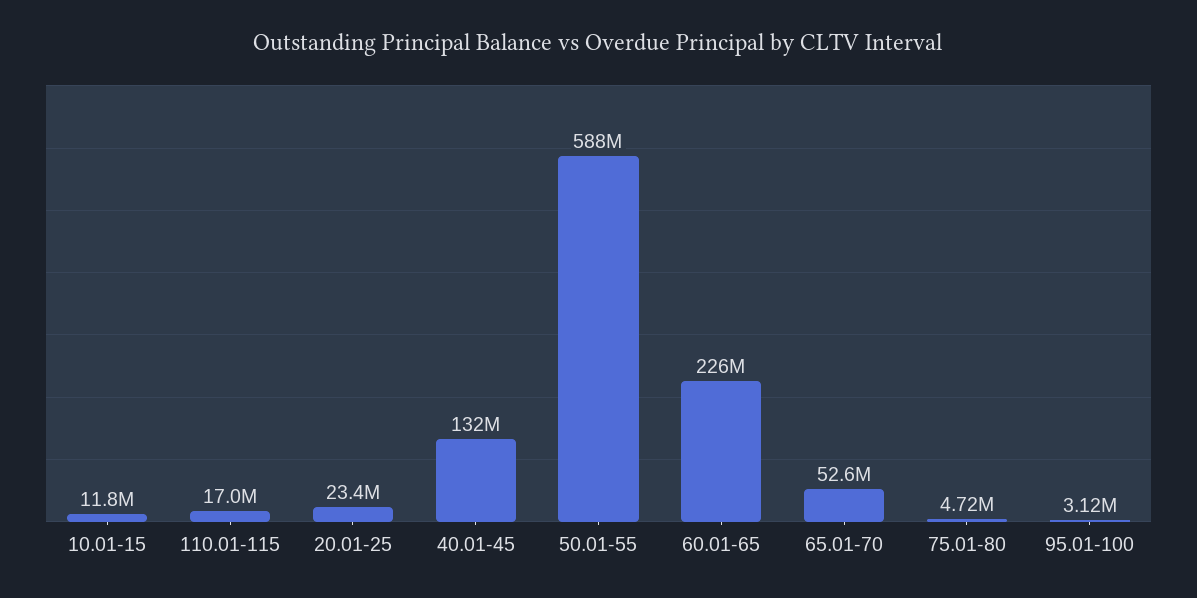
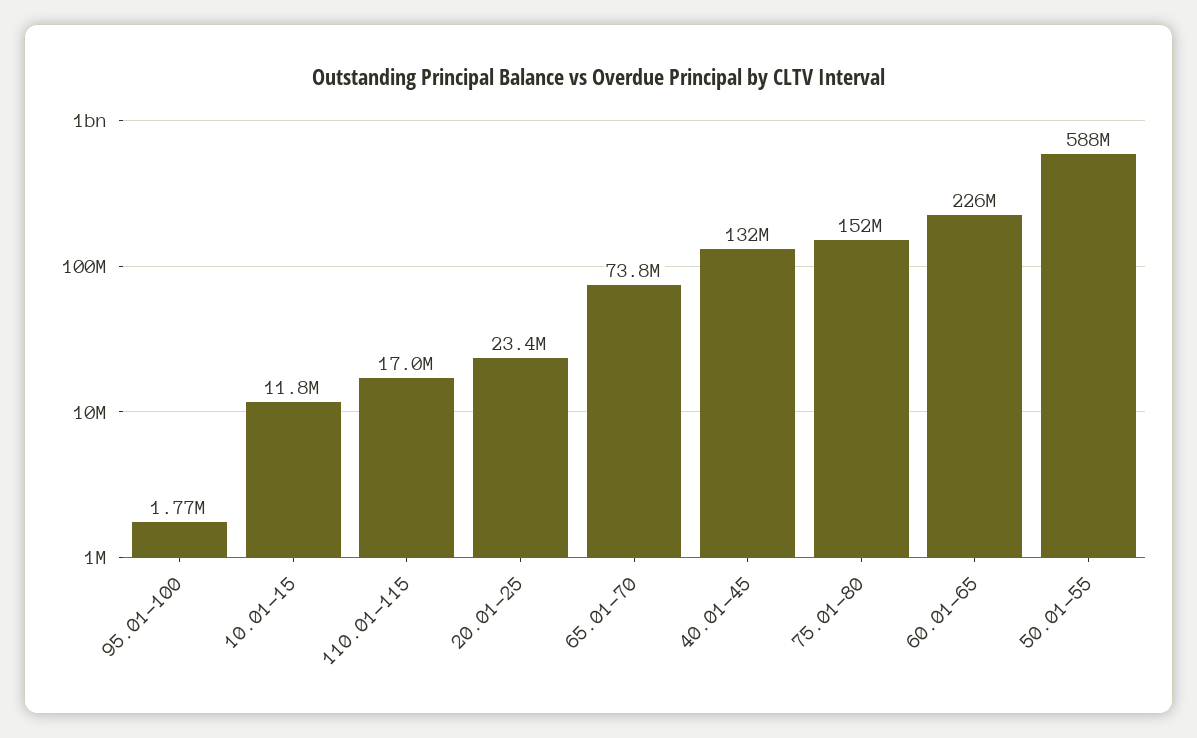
65.01-70: 52600000 -> 73800000
75.01-80: 4720000 -> 152000000
95.01-100: 3120000 -> 1770000

